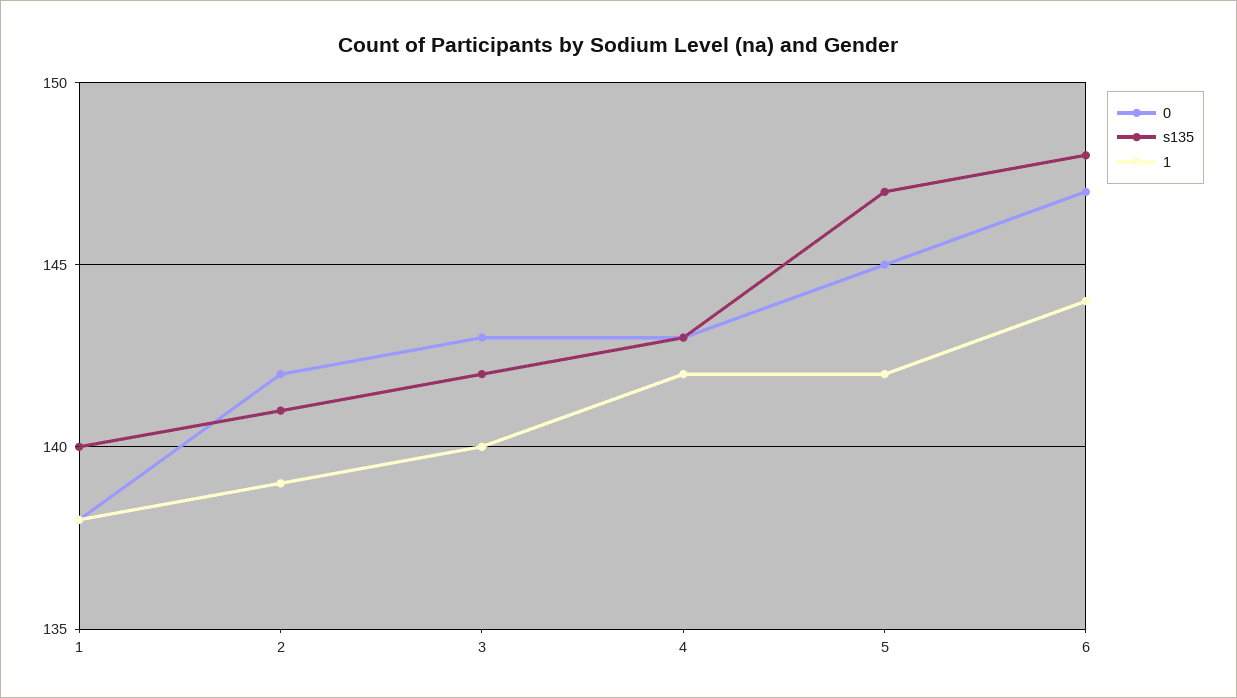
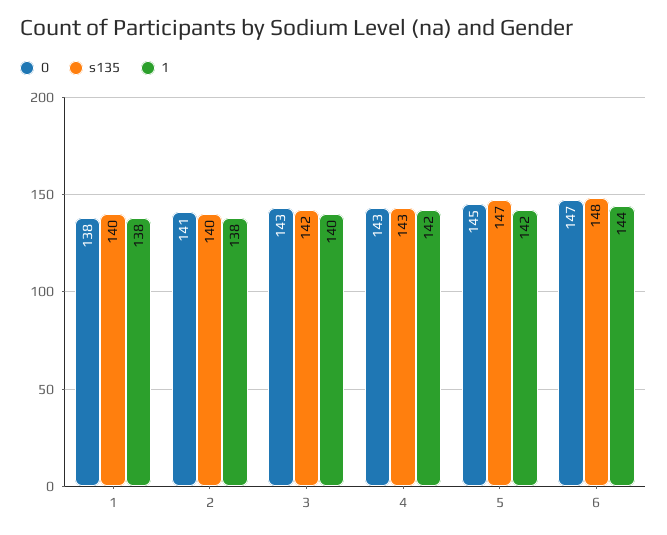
0, 2: 142 -> 141
s135, 2: 141 -> 140
1, 2: 139 -> 138

